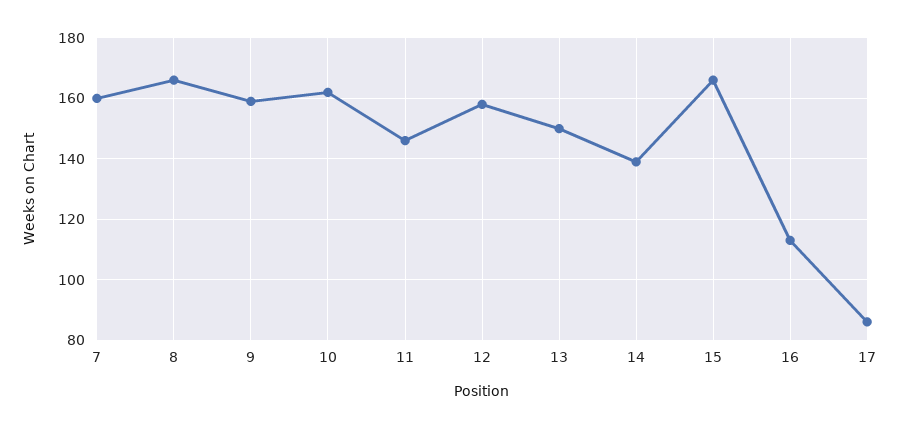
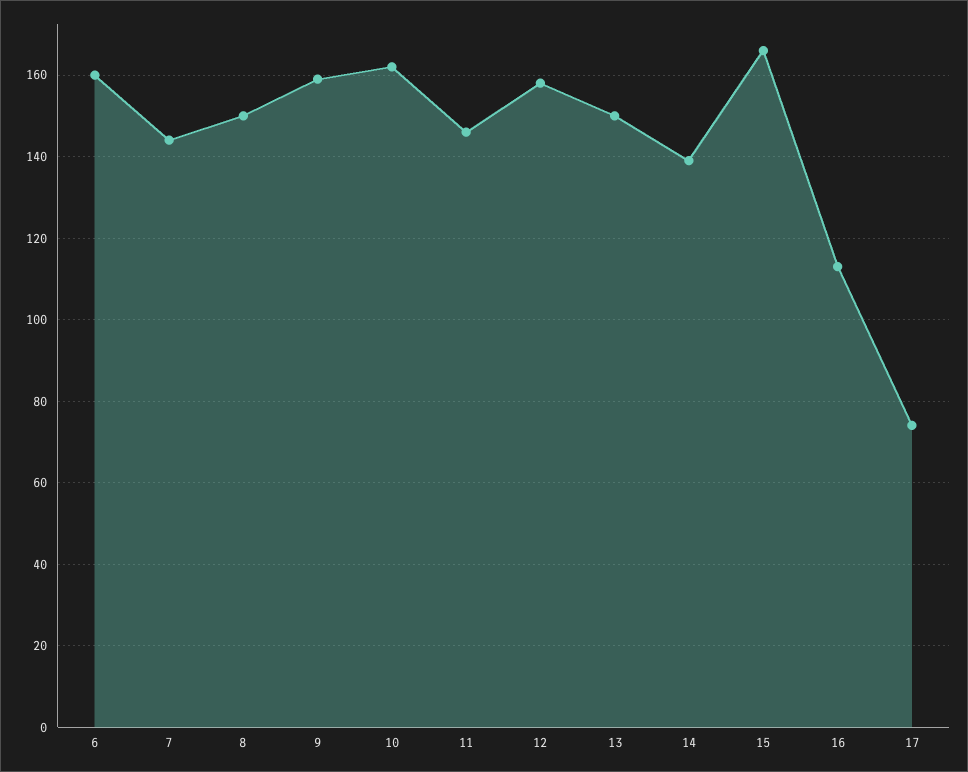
7: 160 -> 145
8: 165 -> 150
17: 85 -> 75
6: none -> 160

